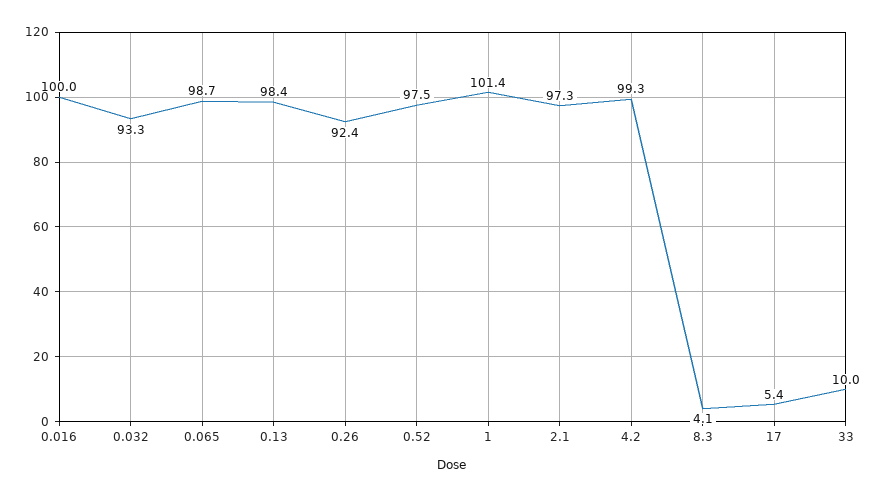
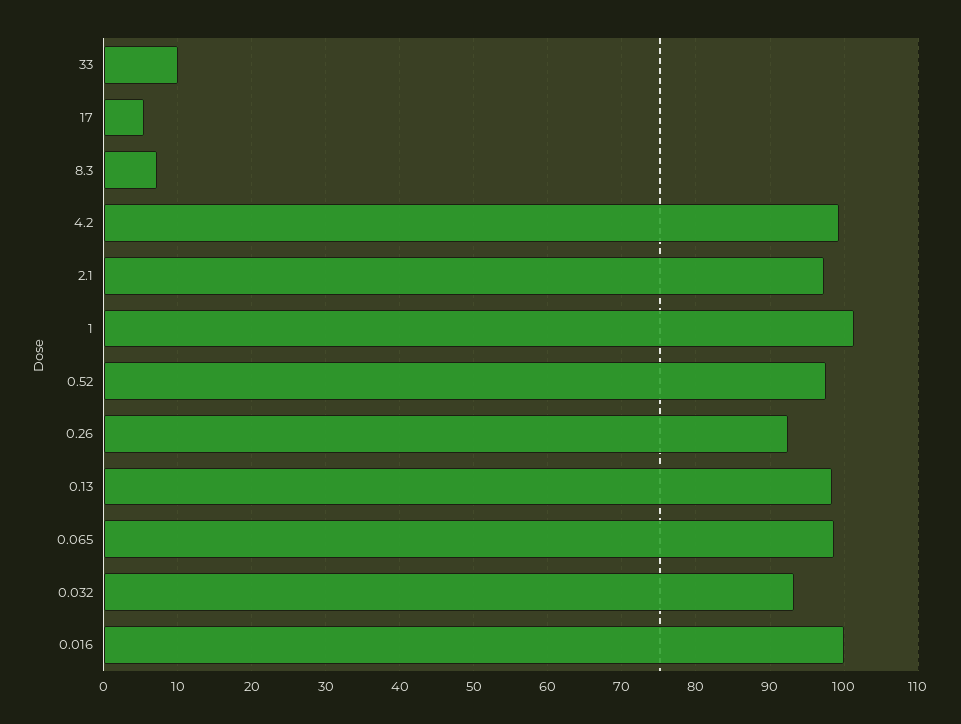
8.3: 4.1 -> 7

